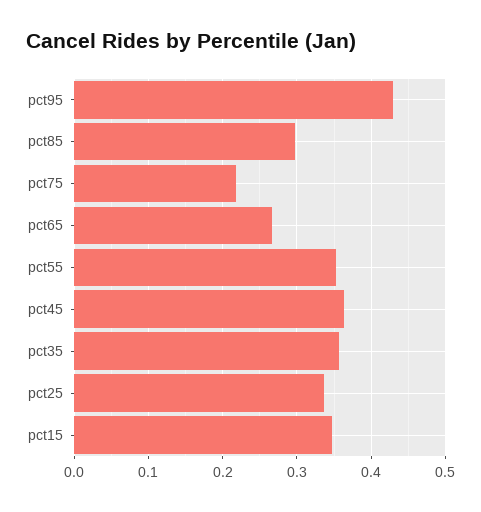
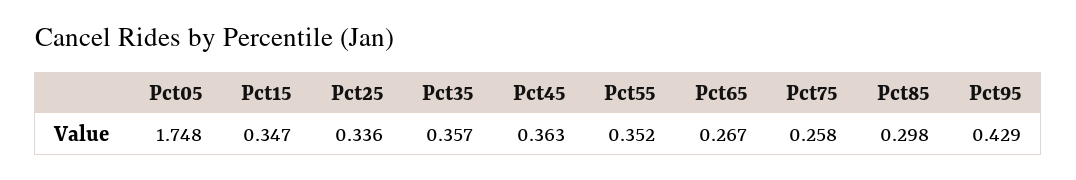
pct75: 0.22 -> 0.258
Pct05: none -> 1.748

